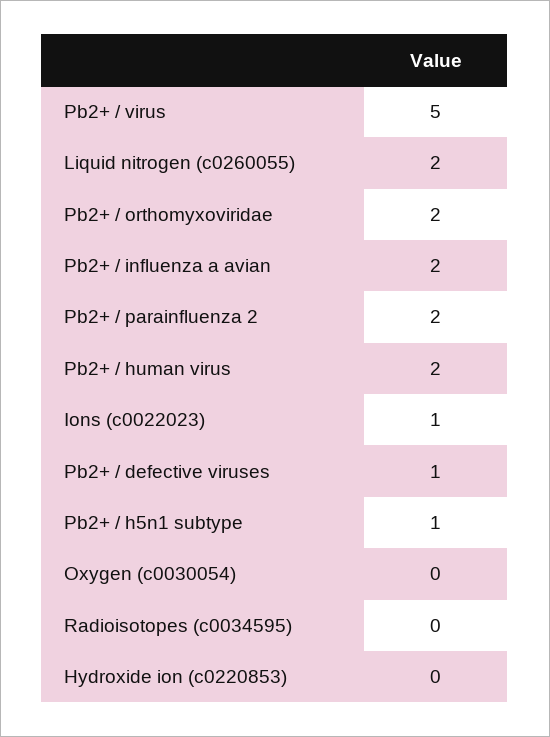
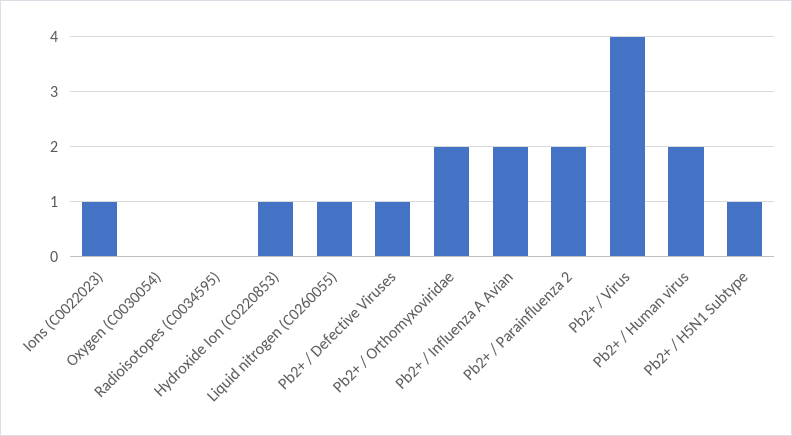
Pb2+ / virus: 5 -> 4
Liquid nitrogen (c0260055): 2 -> 1
Hydroxide ion (c0220853): 0 -> 1

